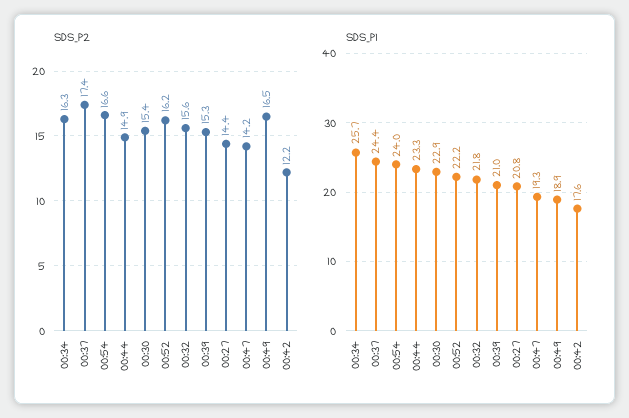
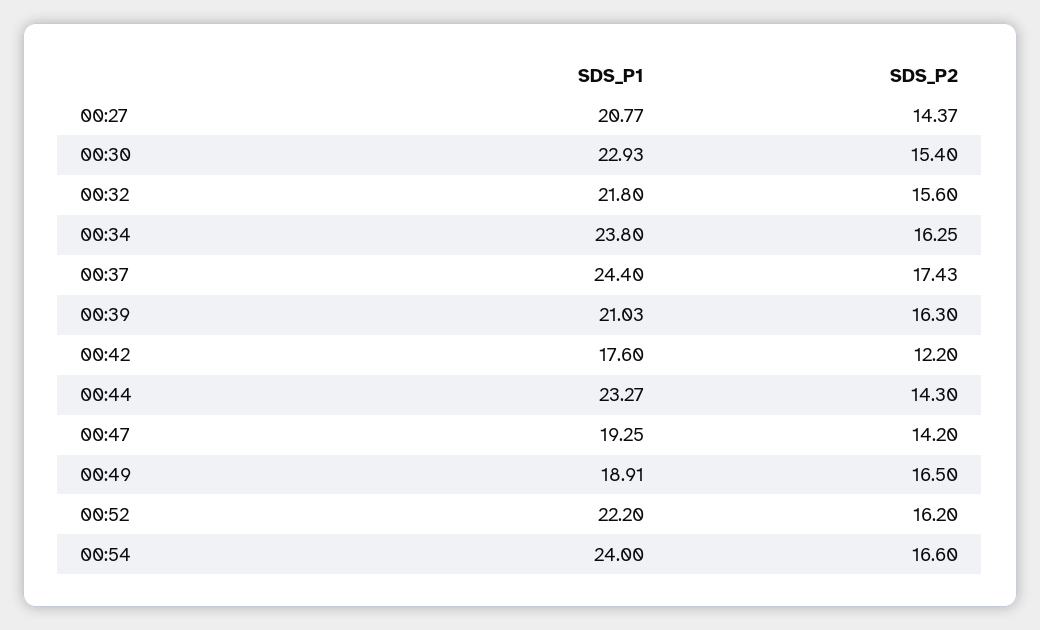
SDS_P2, 00:44: 14.9 -> 14.3
SDS_P2, 00:39: 15.3 -> 16.3
SDS_P1, 00:34: 25.7 -> 23.8

